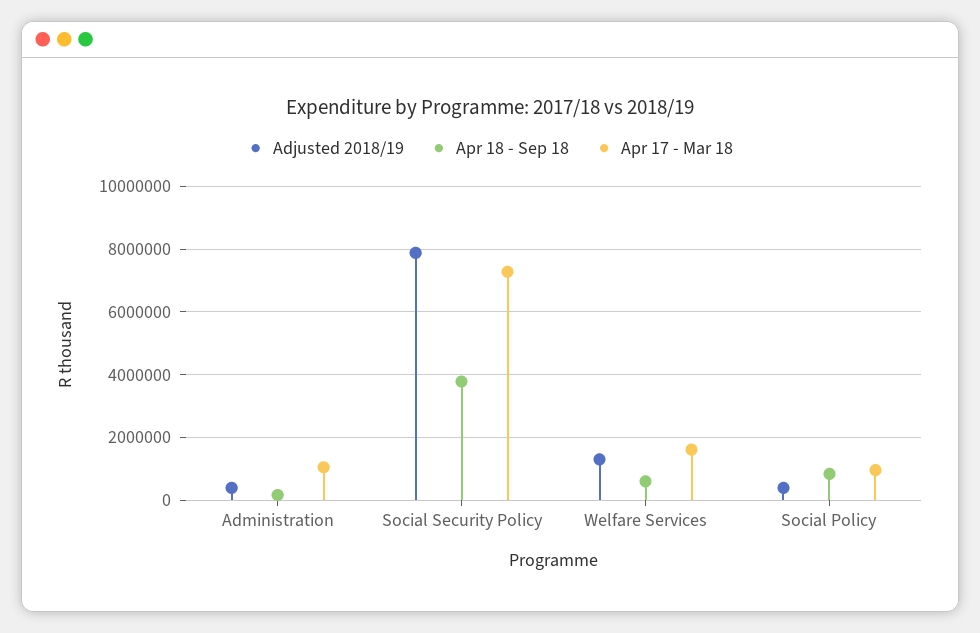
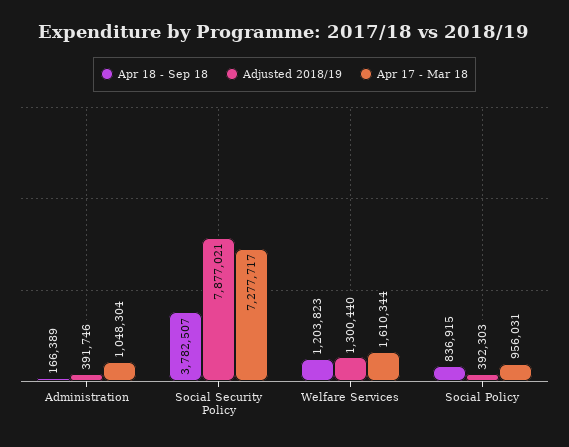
Apr 18 - Sep 18, Welfare Services: 600000 -> 1203823

